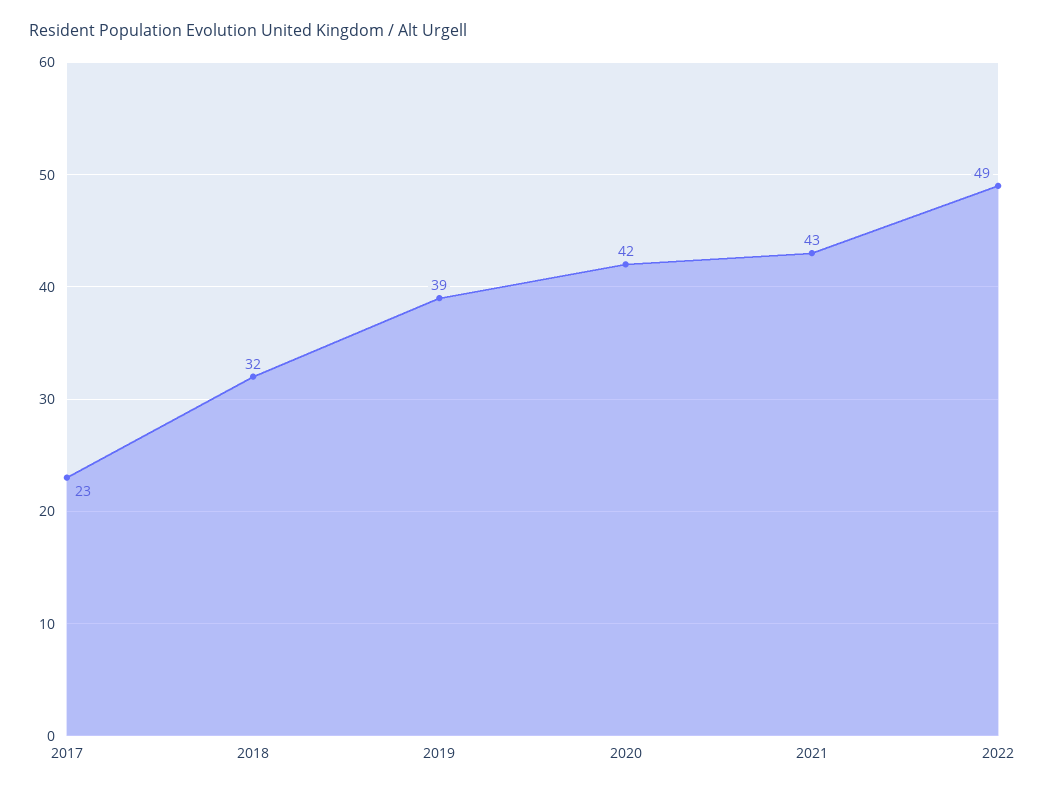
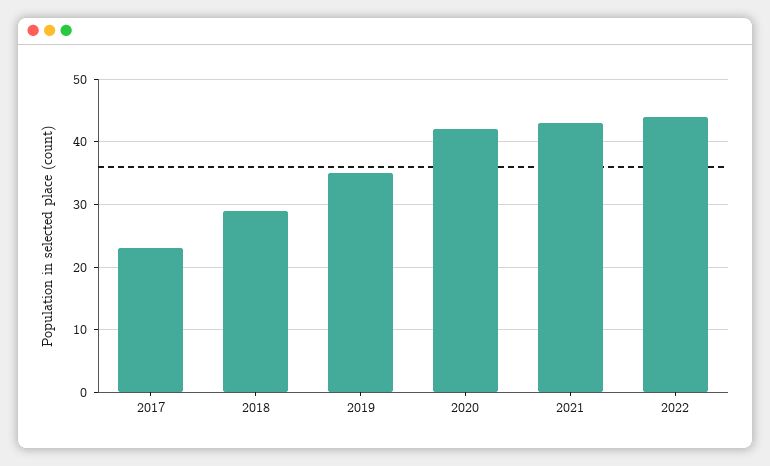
2018: 32 -> 29
2019: 39 -> 35
2022: 49 -> 44

